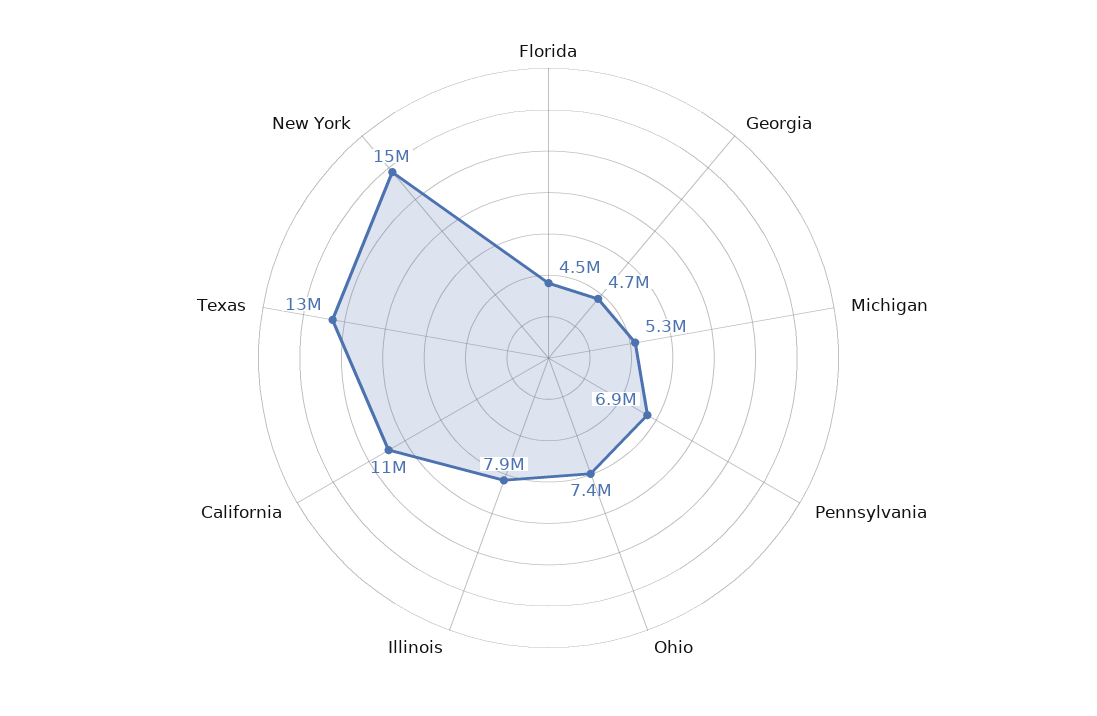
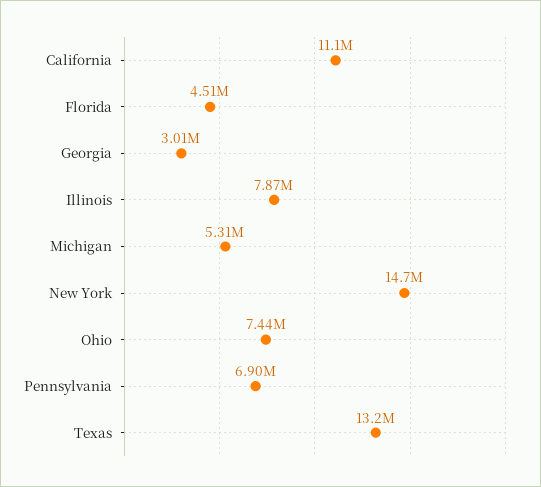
Georgia: 4700000 -> 3010000

